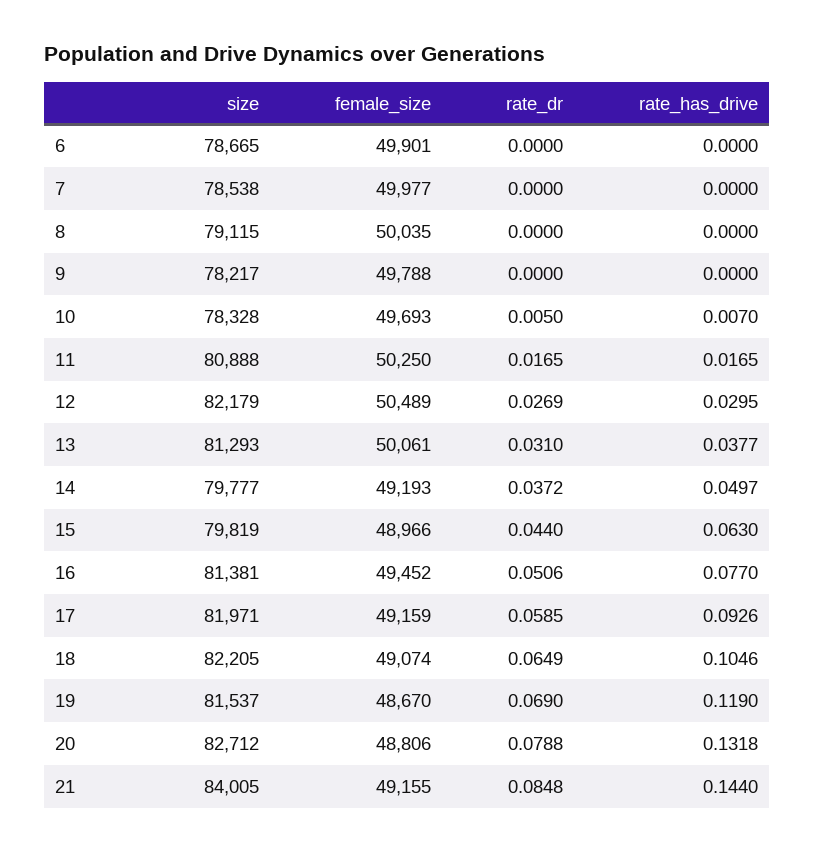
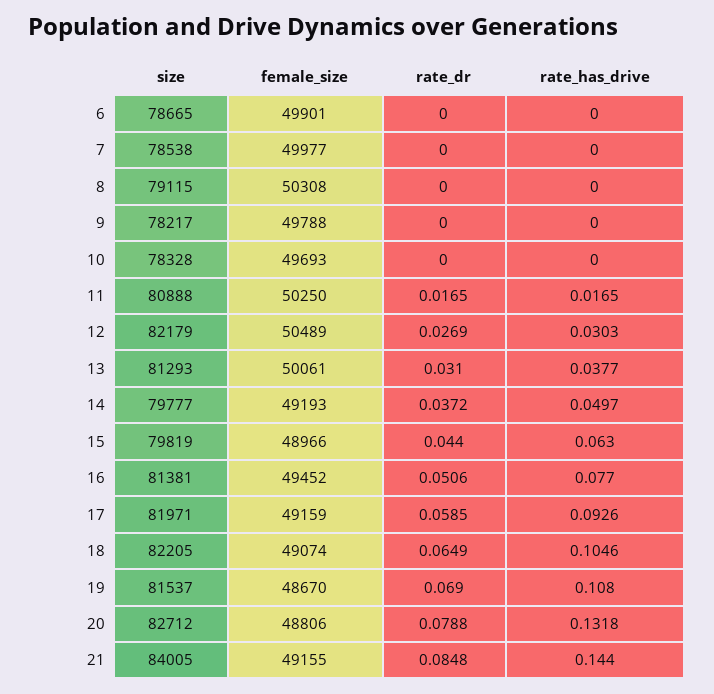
female_size, 8: 50035 -> 50308
rate_dr, 10: 0.005 -> 0
rate_has_drive, 10: 0.007 -> 0
rate_has_drive, 12: 0.0295 -> 0.0303
rate_has_drive, 19: 0.119 -> 0.108

